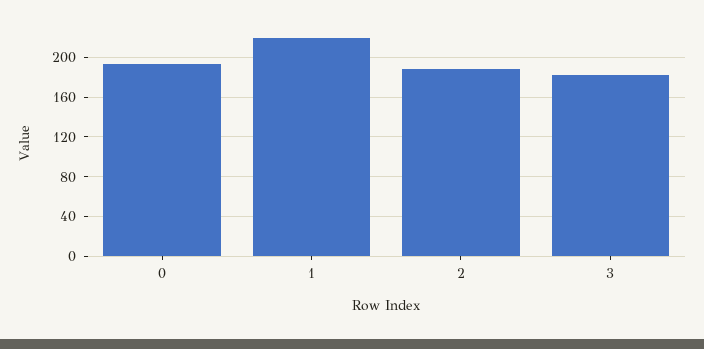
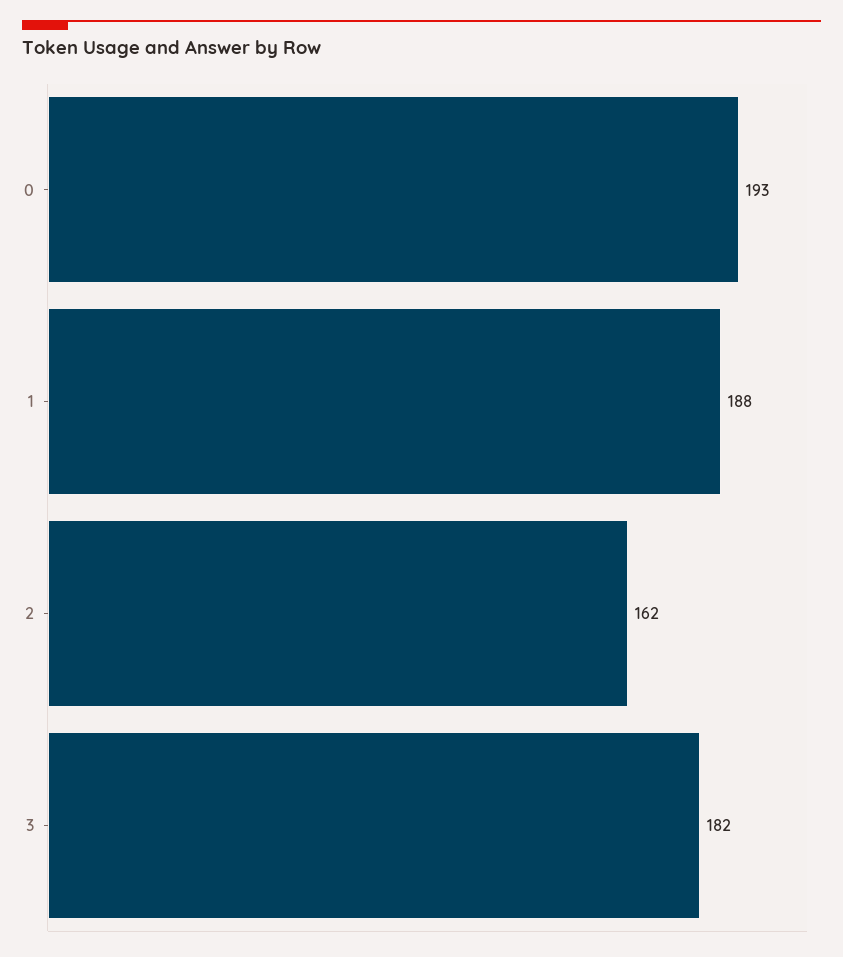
1: 220 -> 188
2: 190 -> 162

